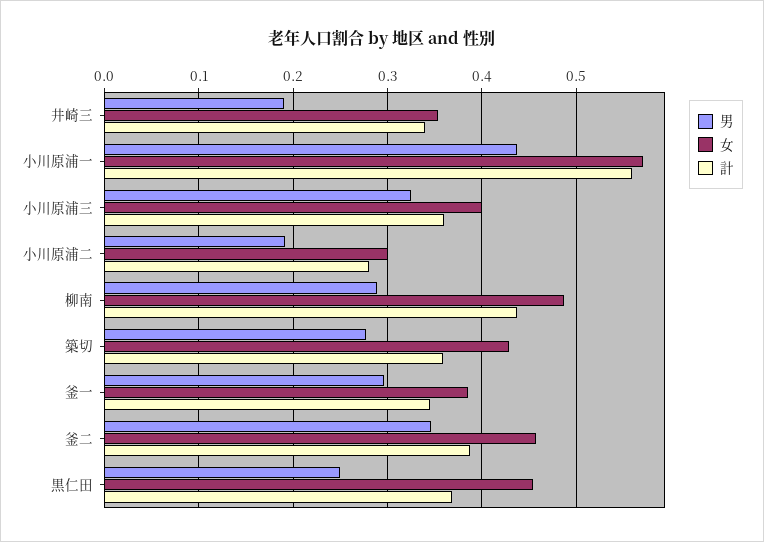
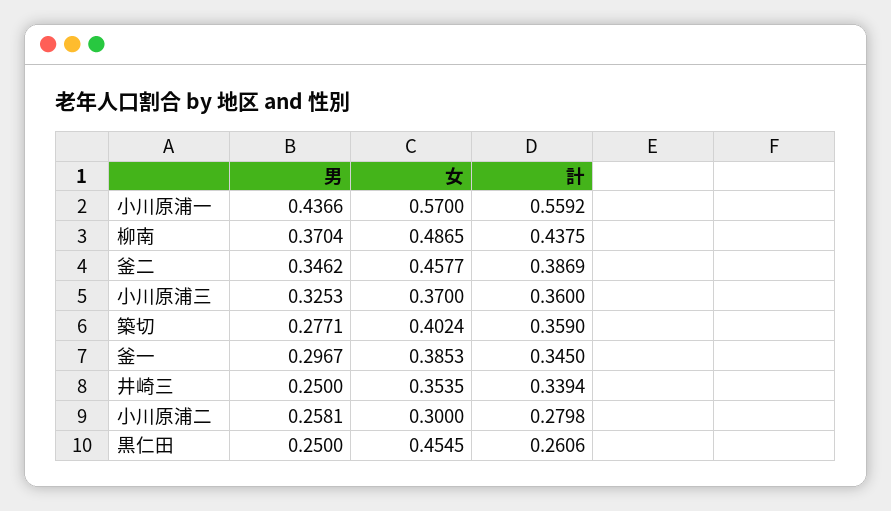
男, 井崎三: 0.19 -> 0.25
女, 小川原浦三: 0.4 -> 0.37
男, 小川原浦二: 0.19 -> 0.2581
男, 柳南: 0.29 -> 0.3704
女, 築切: 0.43 -> 0.4024
計, 黒仁田: 0.37 -> 0.2606

